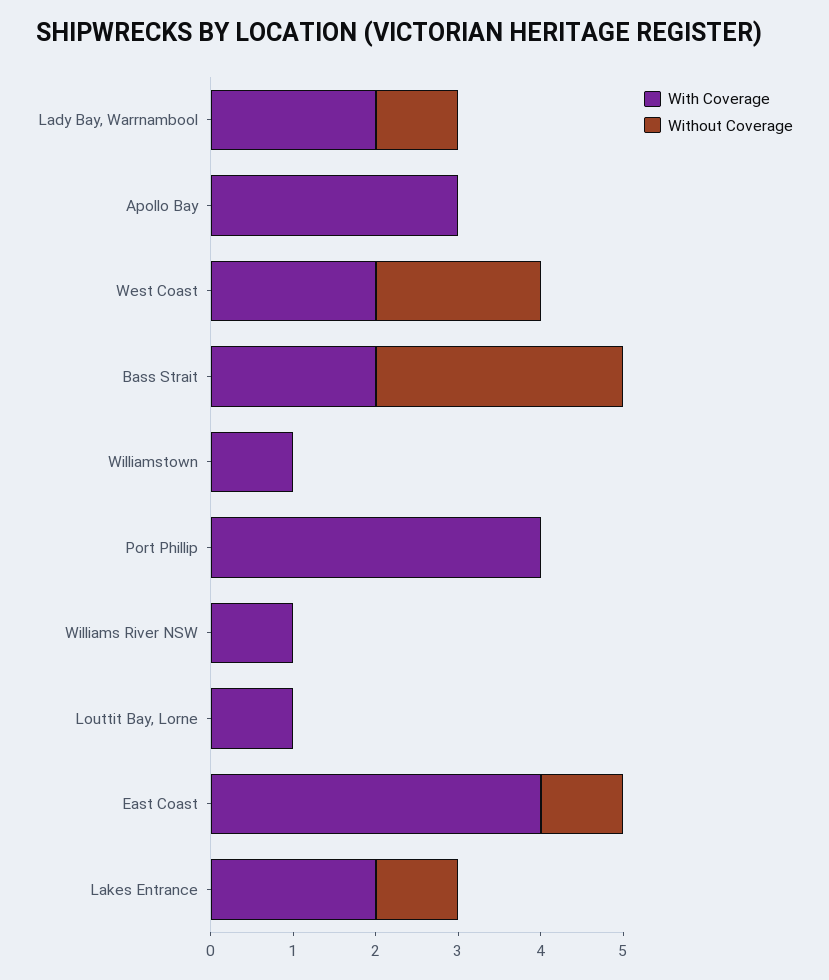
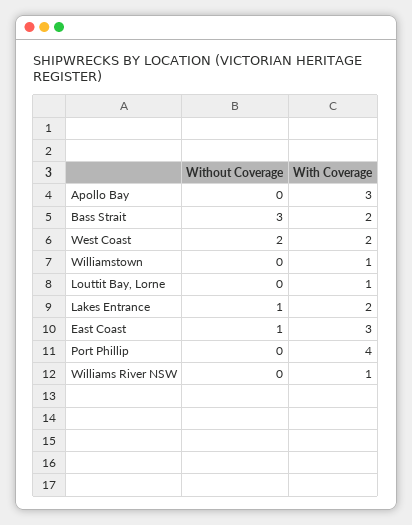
With Coverage, Lady Bay, Warrnambool: 2 -> none
Without Coverage, Lady Bay, Warrnambool: 1 -> none
With Coverage, East Coast: 4 -> 3

